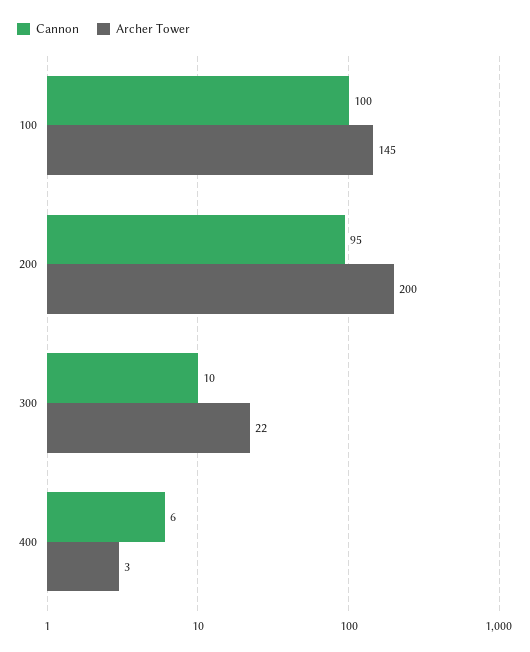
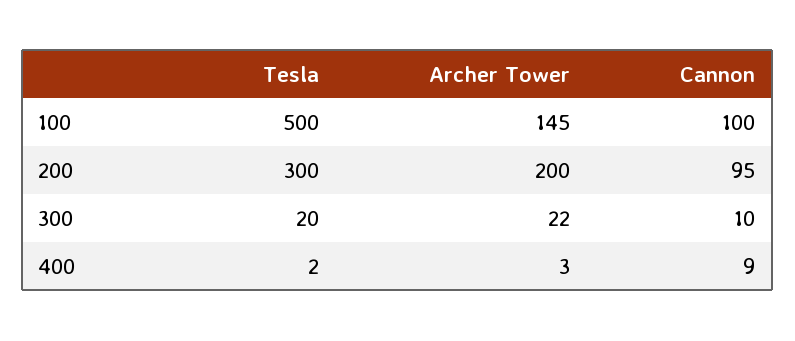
Cannon, 400: 6 -> 9
Tesla, 100: none -> 500
Tesla, 200: none -> 300
Tesla, 300: none -> 20
Tesla, 400: none -> 2

